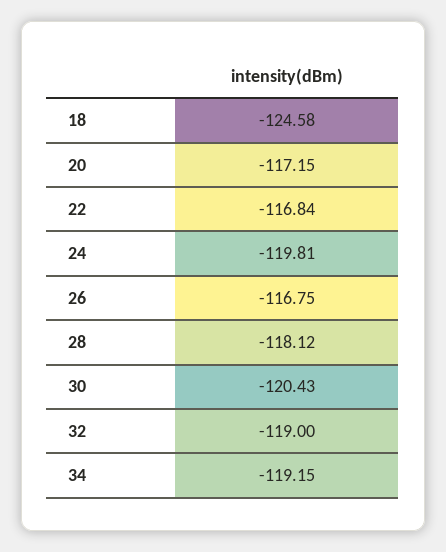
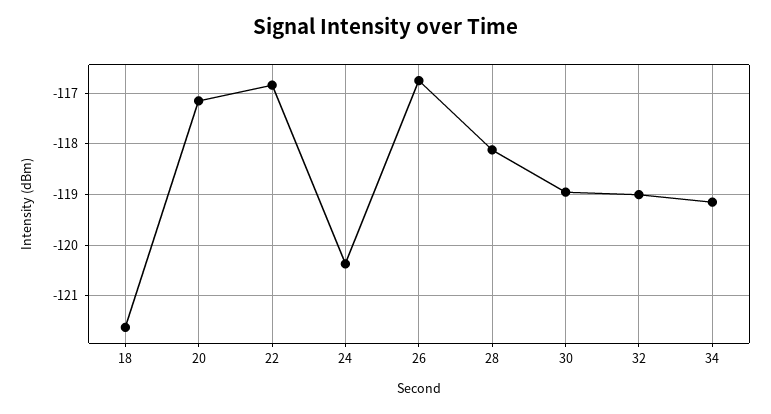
18: -124.58 -> -121.6
24: -119.81 -> -120.4
30: -120.43 -> -119

